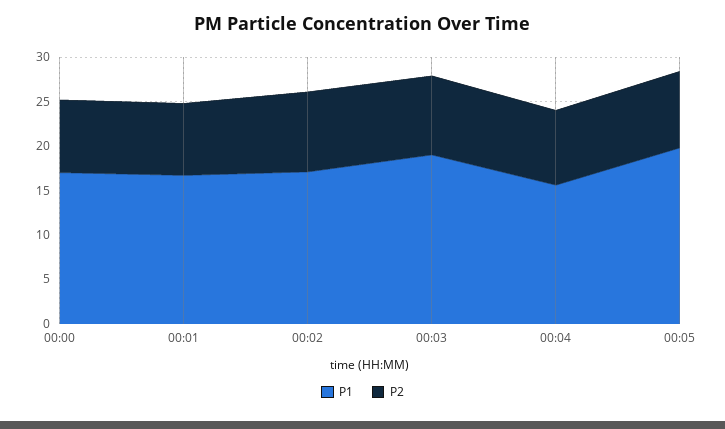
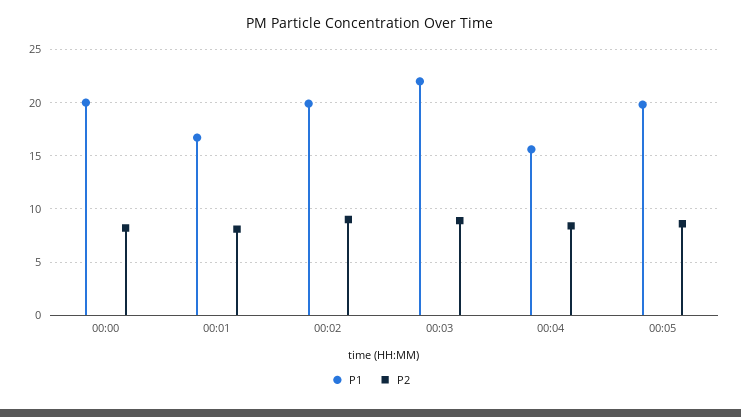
P1, 00:00: 17 -> 20
P1, 00:02: 17 -> 20
P1, 00:03: 19 -> 22

